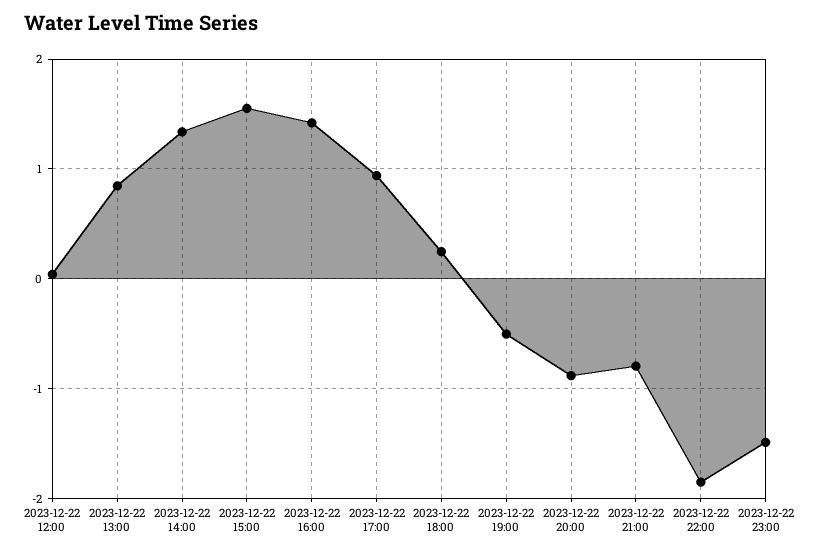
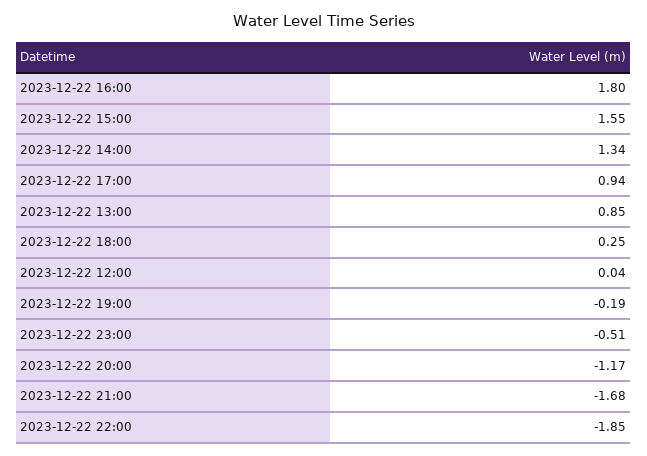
2023-12-22 16:00: 1.4 -> 1.8
2023-12-22 19:00: -0.5 -> -0.19
2023-12-22 20:00: -0.9 -> -1.17
2023-12-22 21:00: -0.8 -> -1.68
2023-12-22 23:00: -1.5 -> -0.51

